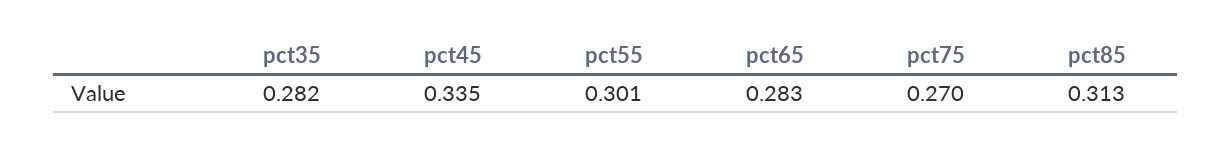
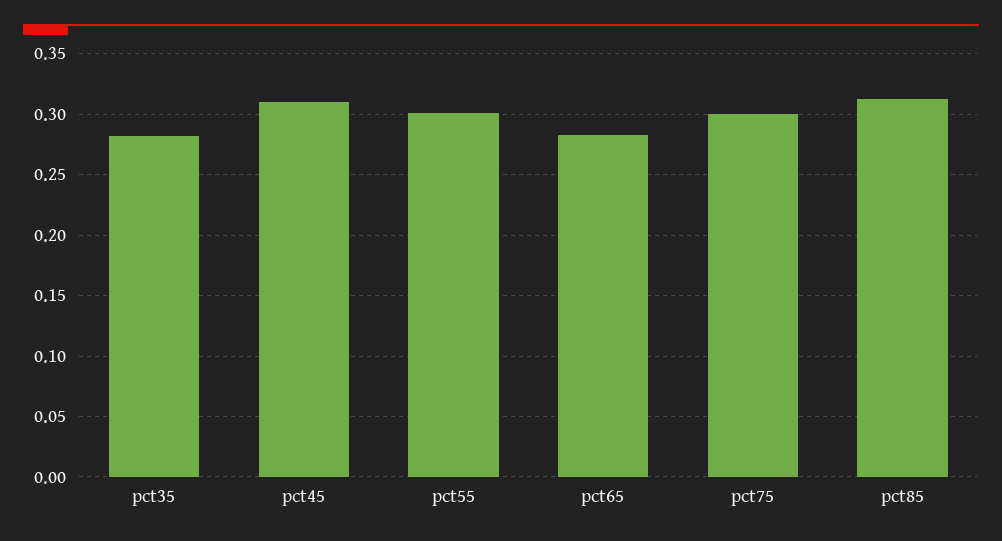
pct45: 0.335 -> 0.31
pct75: 0.27 -> 0.3

